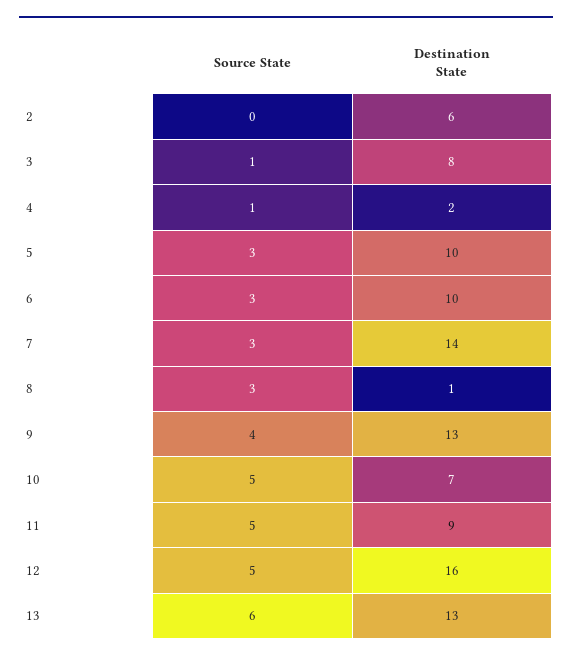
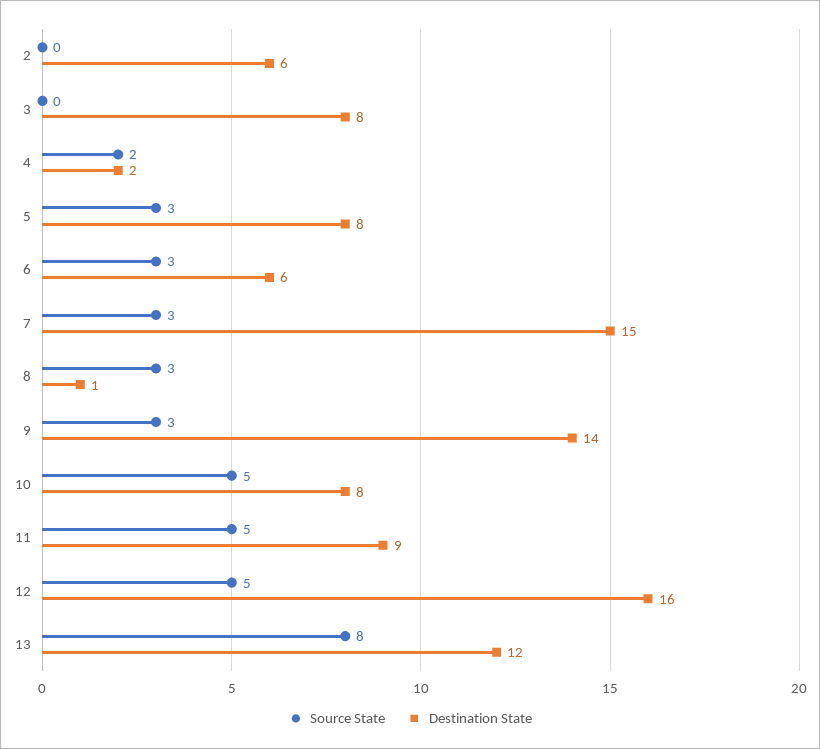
Source State, 3: 1 -> 0
Source State, 4: 1 -> 2
Destination State, 5: 10 -> 8
Destination State, 6: 10 -> 6
Destination State, 7: 14 -> 15
Source State, 9: 4 -> 3
Destination State, 9: 13 -> 14
Destination State, 10: 7 -> 8
Source State, 13: 6 -> 8
Destination State, 13: 13 -> 12

